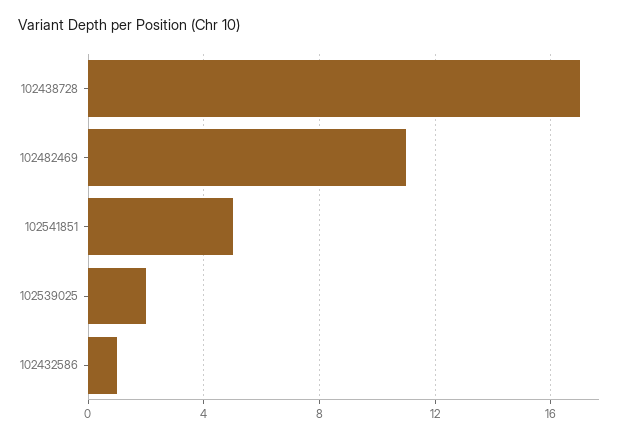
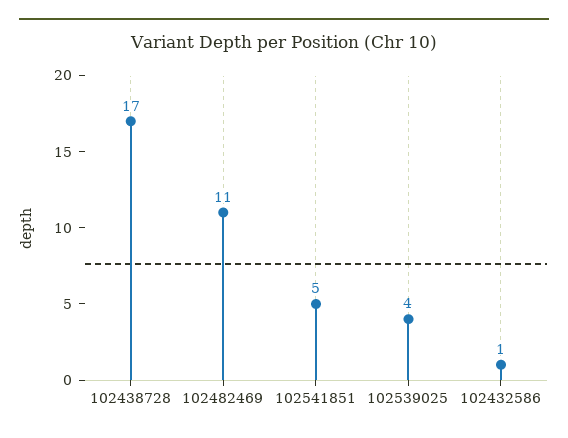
102539025: 2 -> 4

